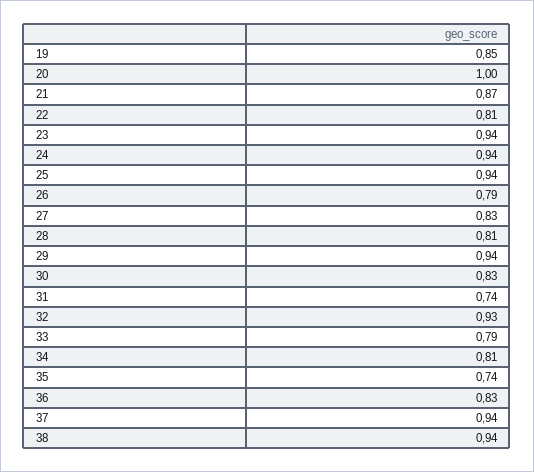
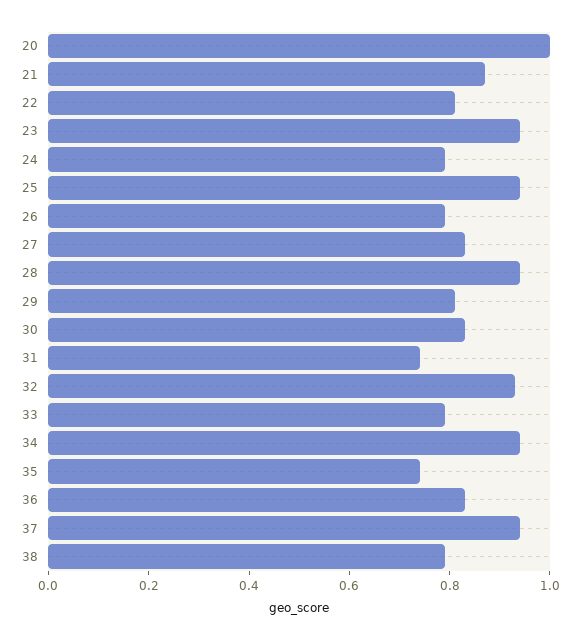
19: 0.85 -> none
24: 0.94 -> 0.8
28: 0.81 -> 0.95
29: 0.94 -> 0.8
34: 0.81 -> 0.95
38: 0.94 -> 0.8

